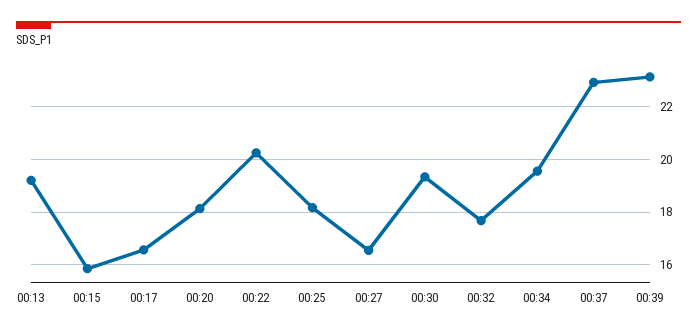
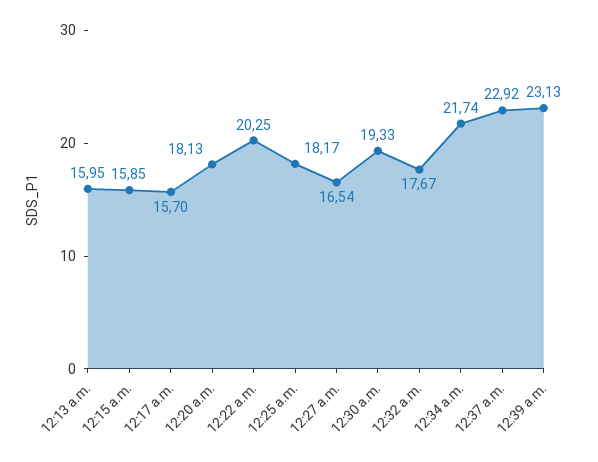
00:13: 19.25 -> 15.95
00:17: 16.5 -> 15.7
00:34: 19.5 -> 21.74

